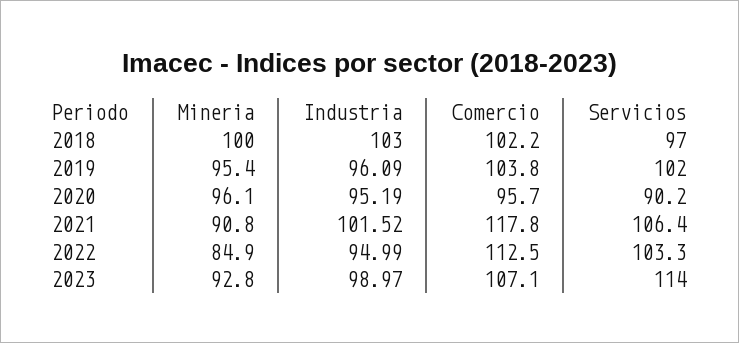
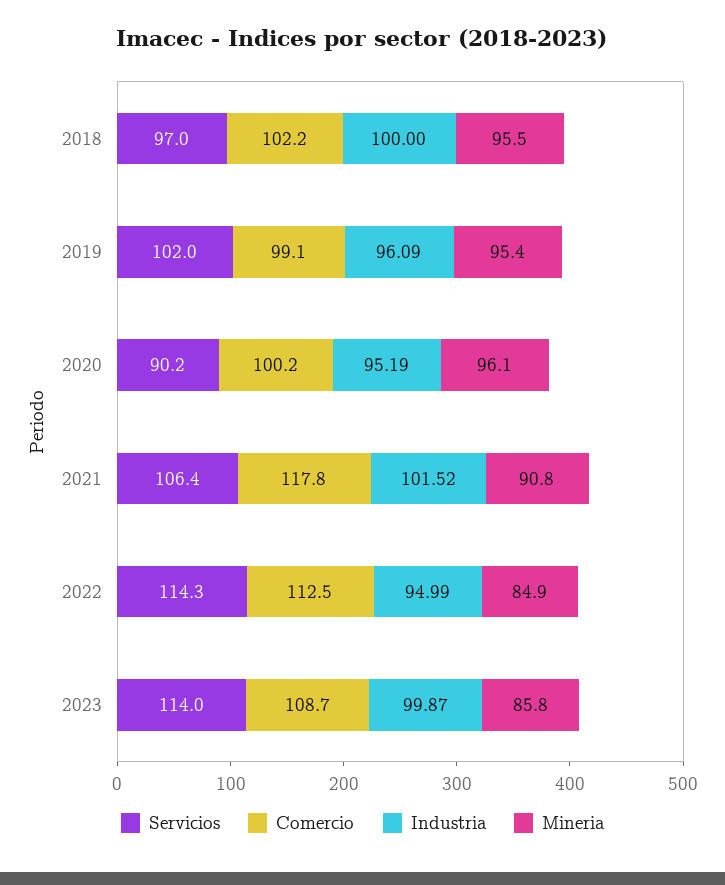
Mineria, 2018: 100 -> 95.5
Industria, 2018: 103 -> 100
Comercio, 2019: 103.8 -> 99.1
Comercio, 2020: 95.7 -> 100.2
Servicios, 2022: 103.3 -> 114.3
Mineria, 2023: 92.8 -> 85.8
Industria, 2023: 98.97 -> 99.87
Comercio, 2023: 107.1 -> 108.7

